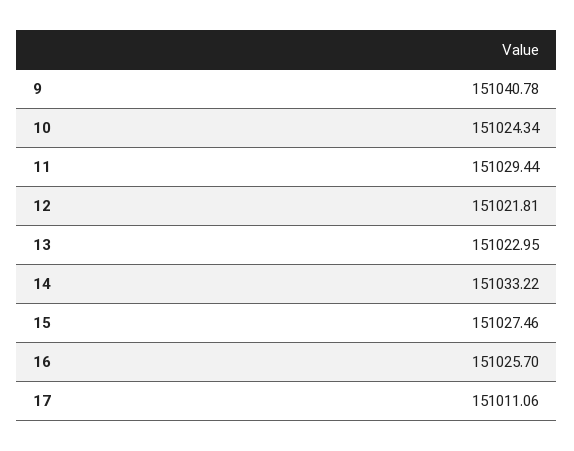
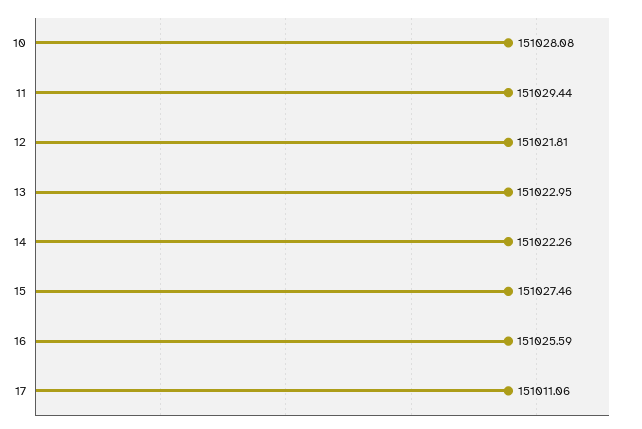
9: 151040.78 -> none
10: 151024.34 -> 151028.08
14: 151033.22 -> 151022.26
16: 151025.7 -> 151025.59

